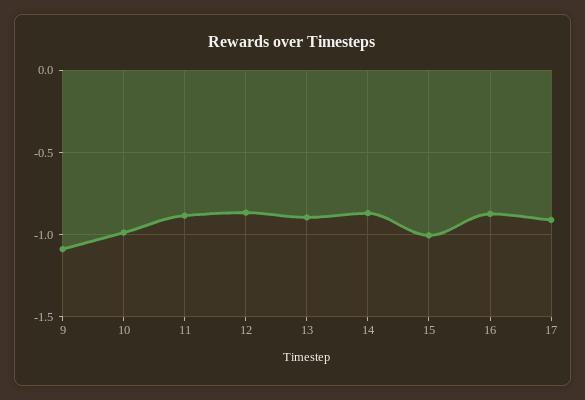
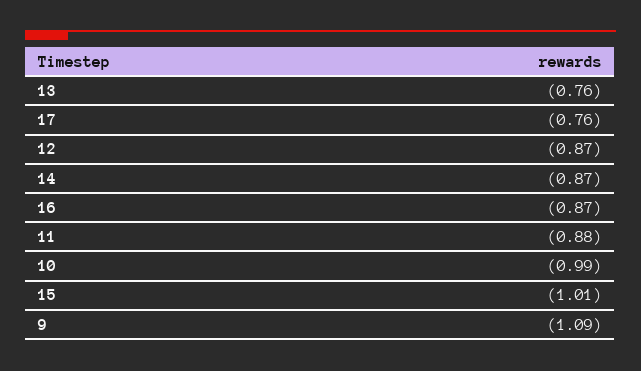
13: -0.9 -> -0.76
17: -0.9 -> -0.76

